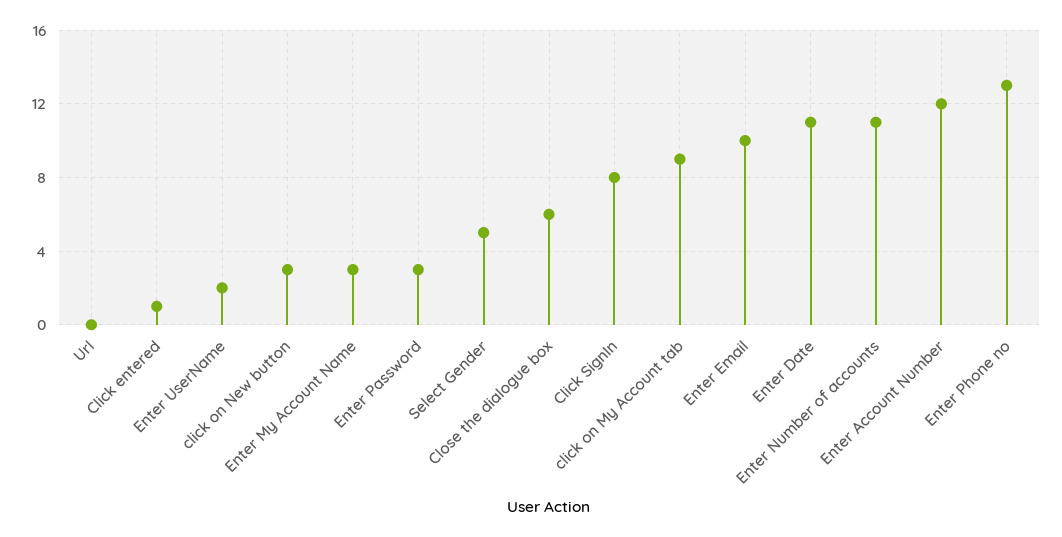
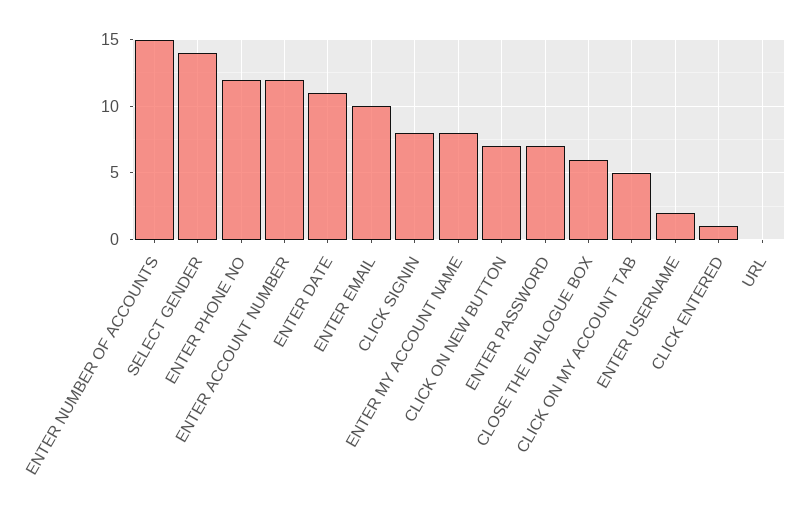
click on New button: 3 -> 7
Enter My Account Name: 3 -> 8
Enter Password: 3 -> 7
Select Gender: 5 -> 14
click on My Account tab: 9 -> 5
Enter Number of accounts: 11 -> 15
Enter Phone no: 13 -> 12

